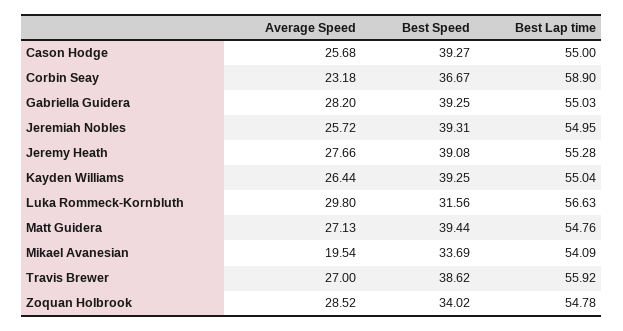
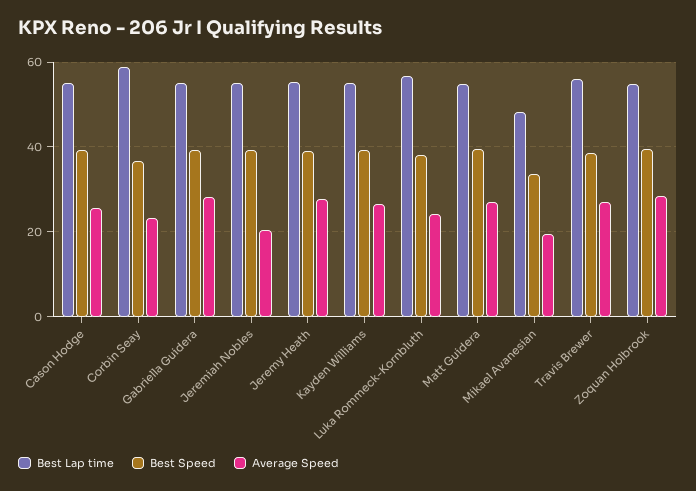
Average Speed, Jeremiah Nobles: 25.72 -> 20
Average Speed, Luka Rommeck-Kornbluth: 29.8 -> 24
Best Speed, Luka Rommeck-Kornbluth: 31.56 -> 38
Best Lap time, Mikael Avanesian: 54.09 -> 48
Best Speed, Zoquan Holbrook: 34.02 -> 40

